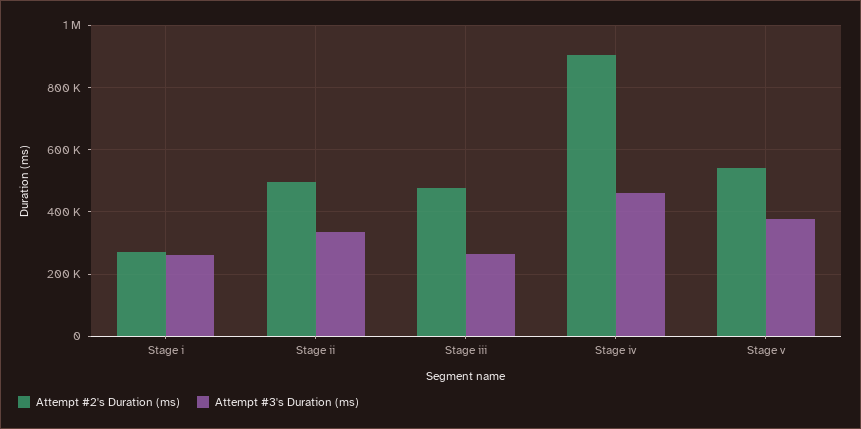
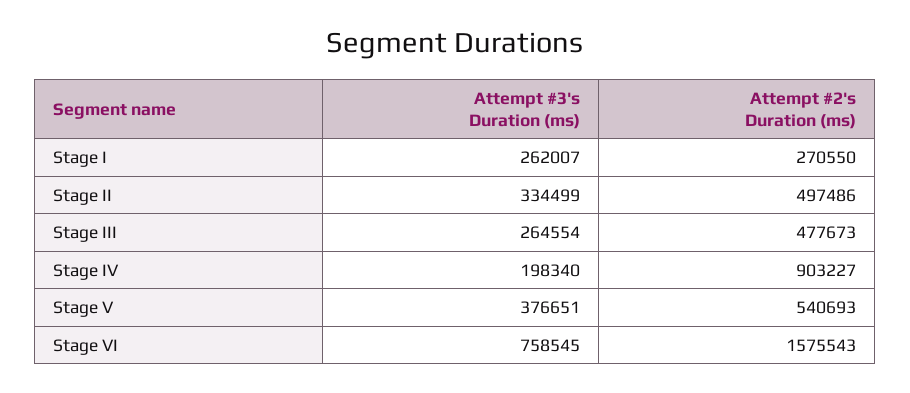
Attempt #3's Duration (ms), Stage iv: 460000 -> 198340
Attempt #3's Duration (ms), Stage VI: none -> 758545
Attempt #2's Duration (ms), Stage VI: none -> 1575543

